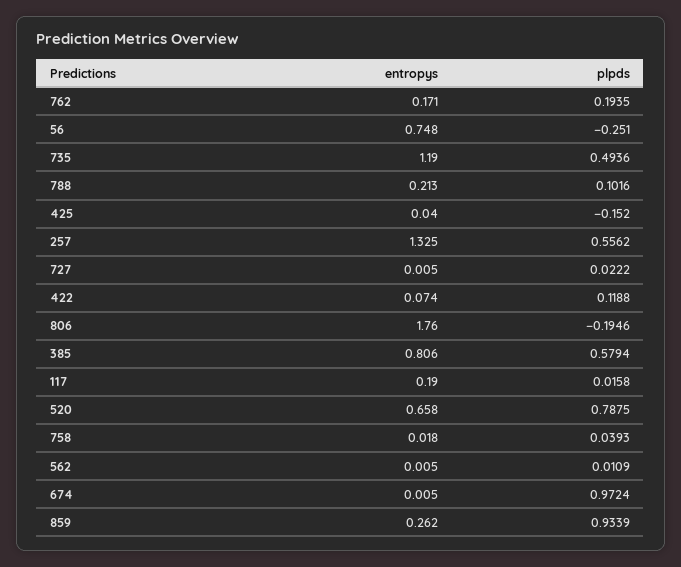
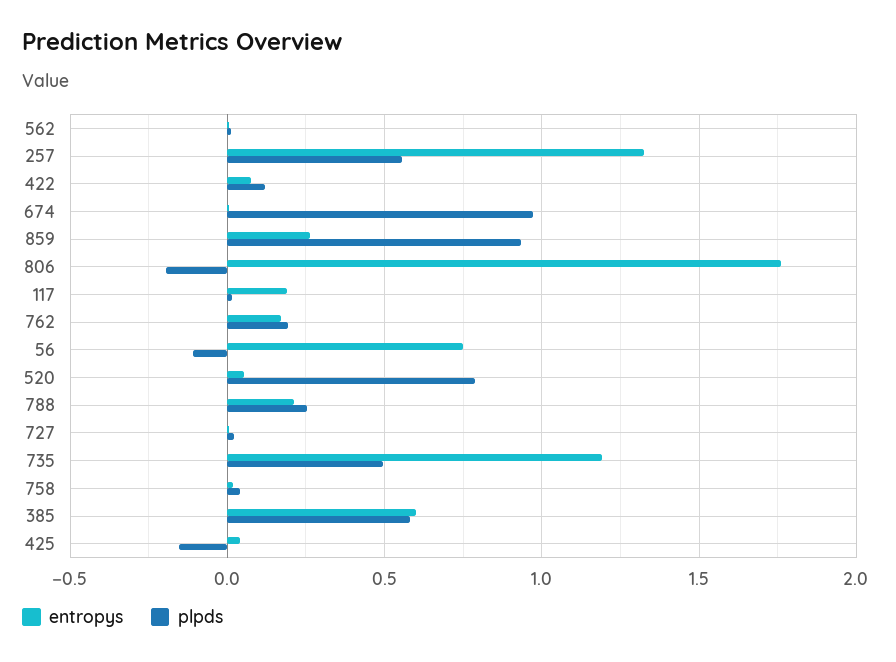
plpds, 56: -0.251 -> -0.1
plpds, 788: 0.1016 -> 0.25
entropys, 385: 0.806 -> 0.6
entropys, 520: 0.658 -> 0.05

